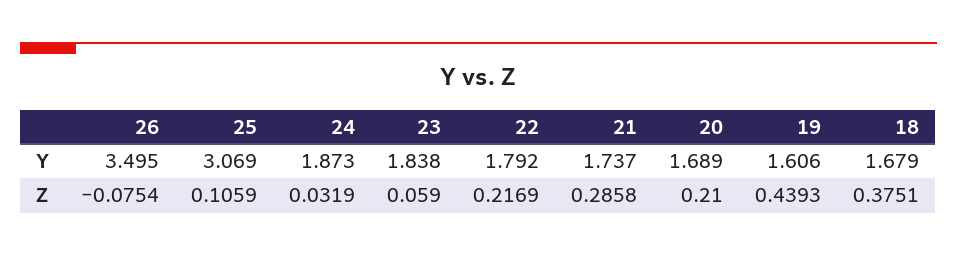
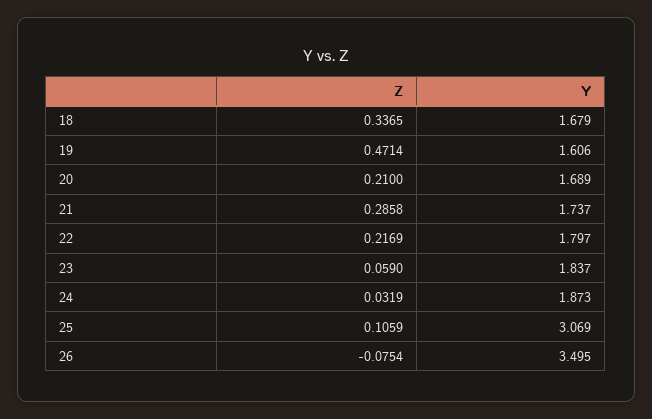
23, Y: 1.838 -> 1.837
22, Y: 1.792 -> 1.797
19, Z: 0.4393 -> 0.4714
18, Z: 0.3751 -> 0.3365

